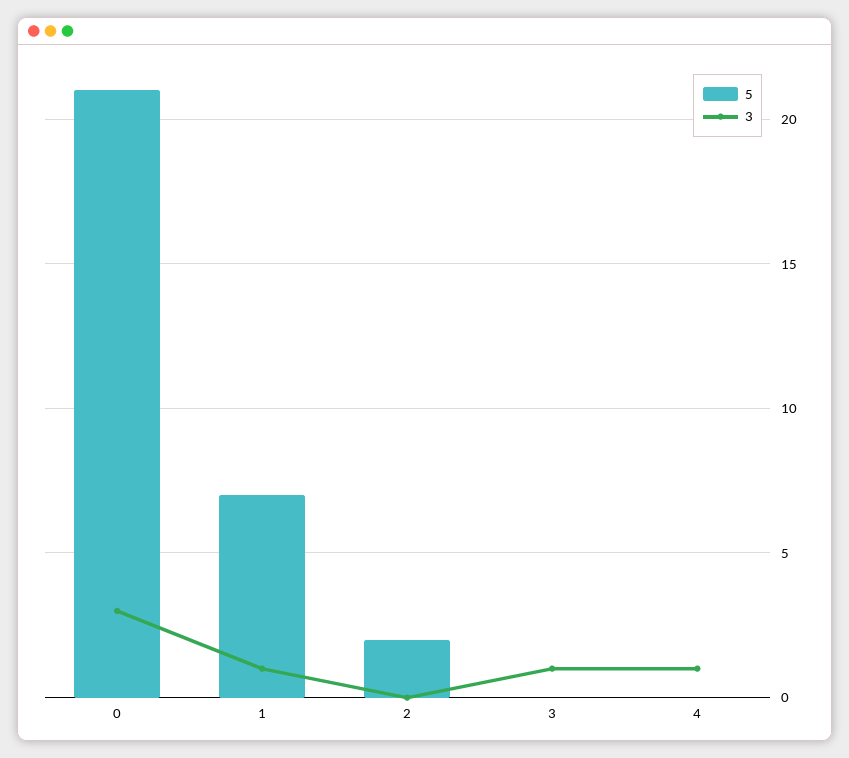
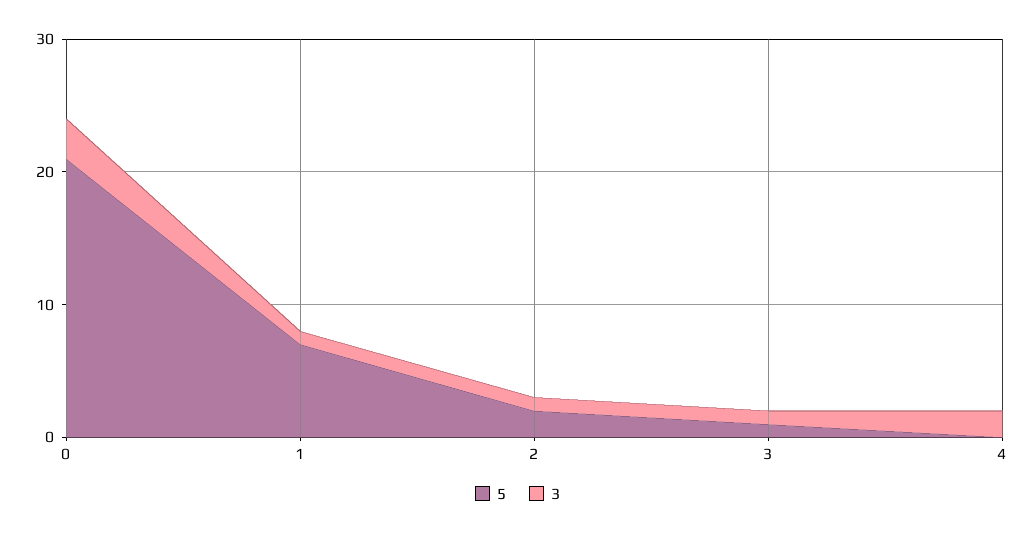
3, 2: 0 -> 1
5, 3: 0 -> 1
3, 4: 1 -> 2

